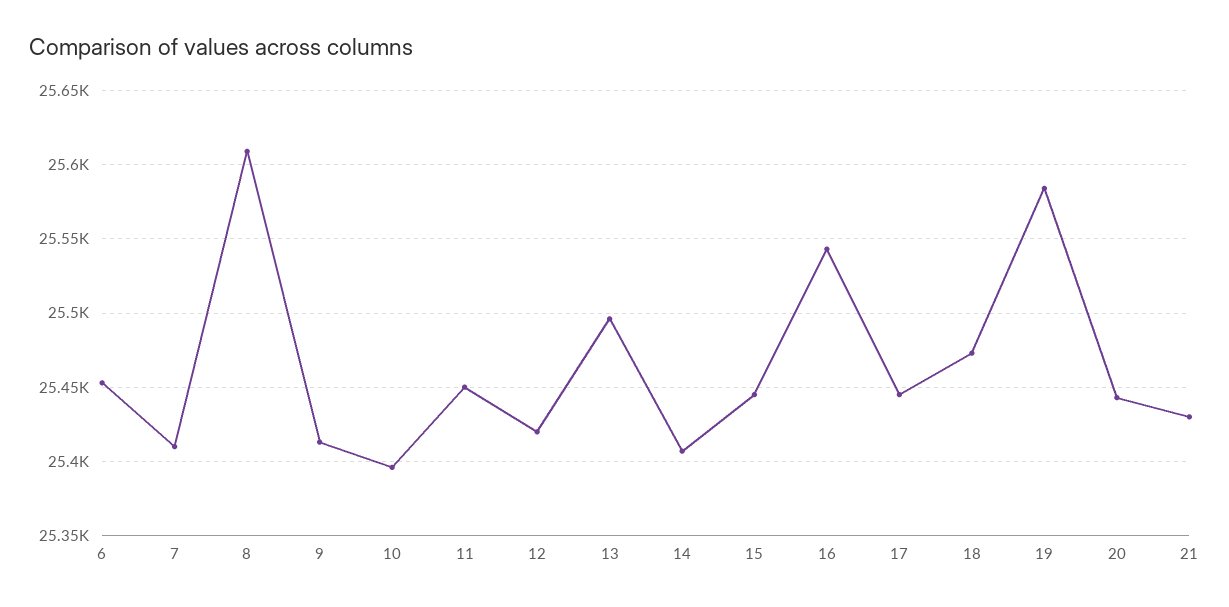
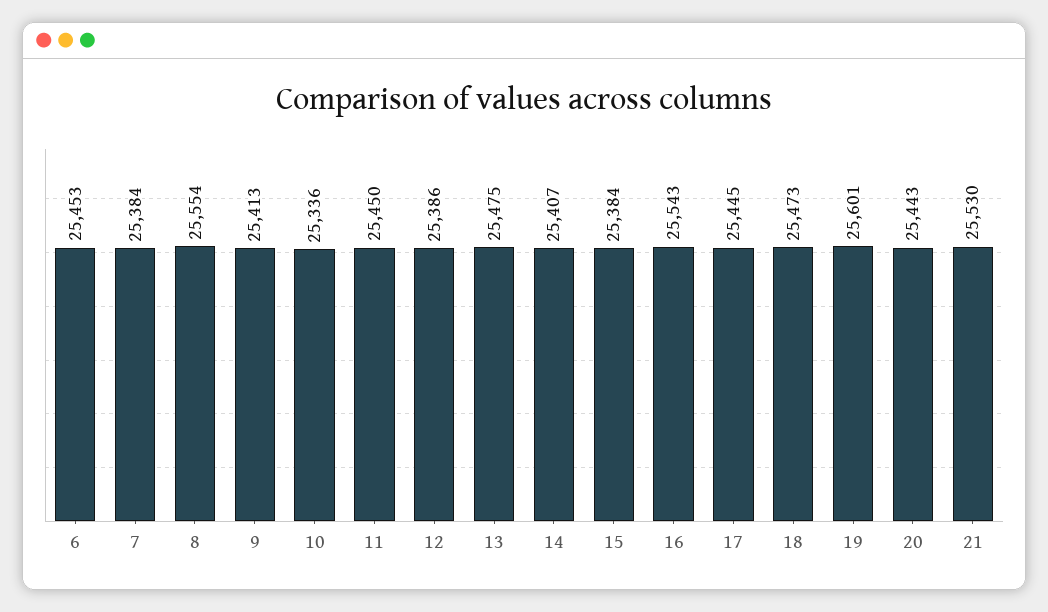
7: 25410 -> 25384
8: 25610 -> 25554
10: 25395 -> 25336
12: 25420 -> 25386
13: 25495 -> 25475
15: 25445 -> 25384
19: 25585 -> 25601
21: 25430 -> 25530

